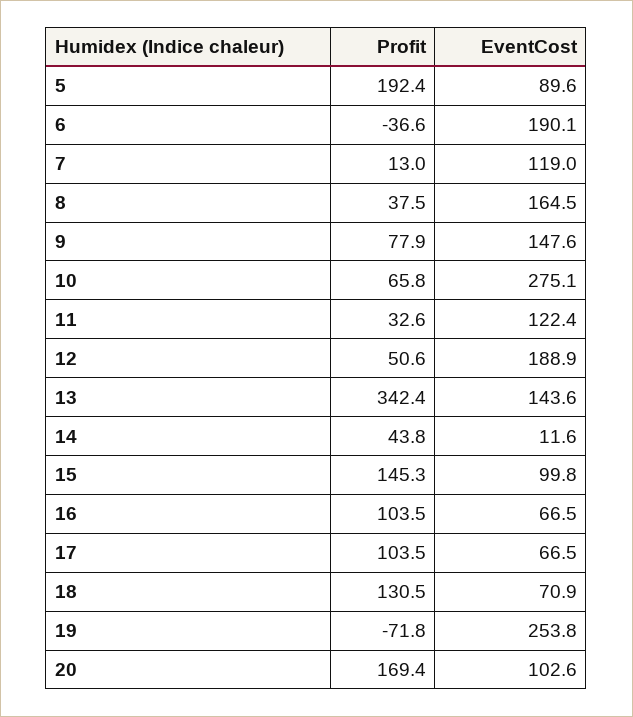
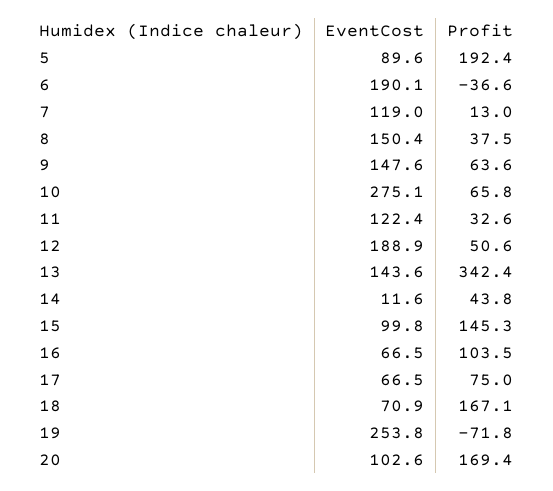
EventCost, 8: 164.5 -> 150.4
Profit, 9: 77.9 -> 63.6
Profit, 17: 103.5 -> 75
Profit, 18: 130.5 -> 167.1

